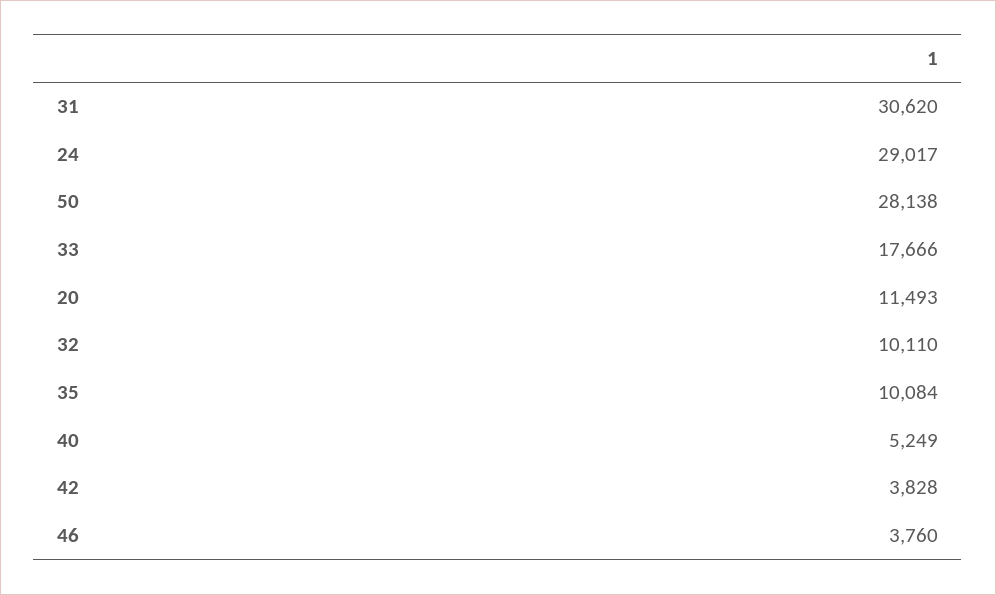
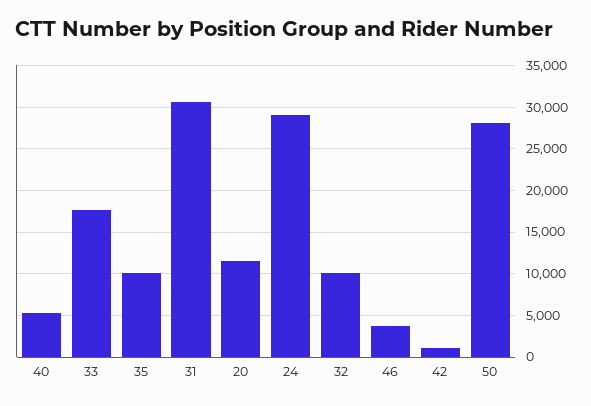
42: 3828 -> 1000

